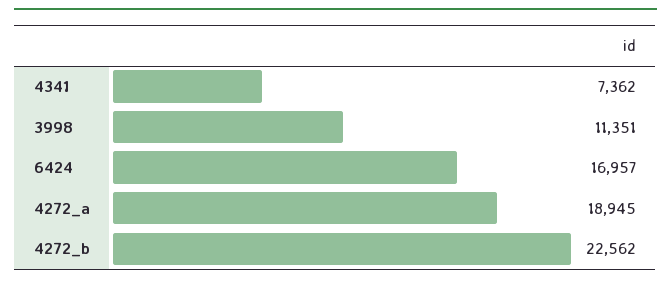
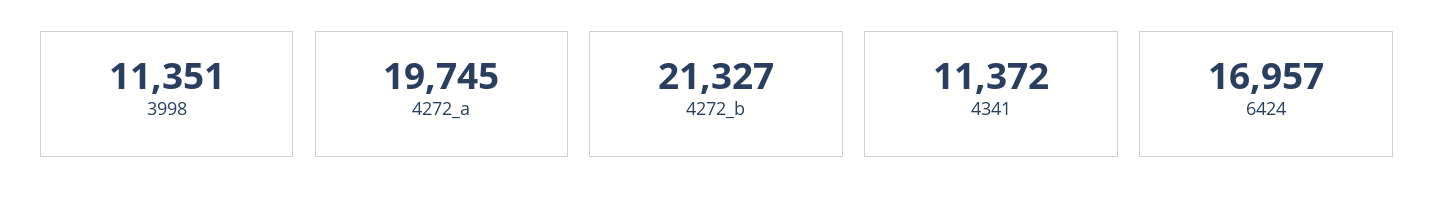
4341: 7362 -> 11372
4272_a: 18945 -> 19745
4272_b: 22562 -> 21327

